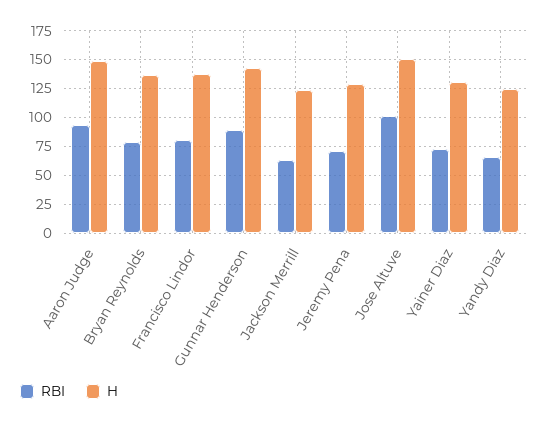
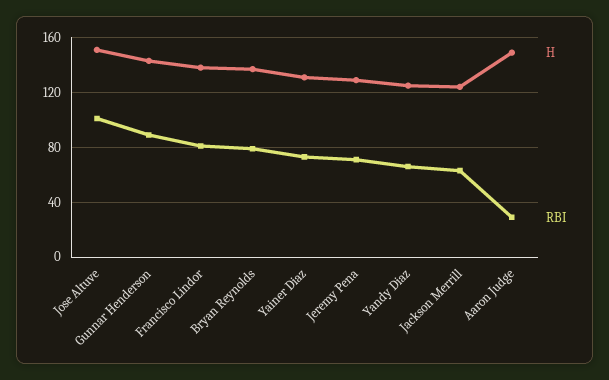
RBI, Aaron Judge: 100 -> 30

